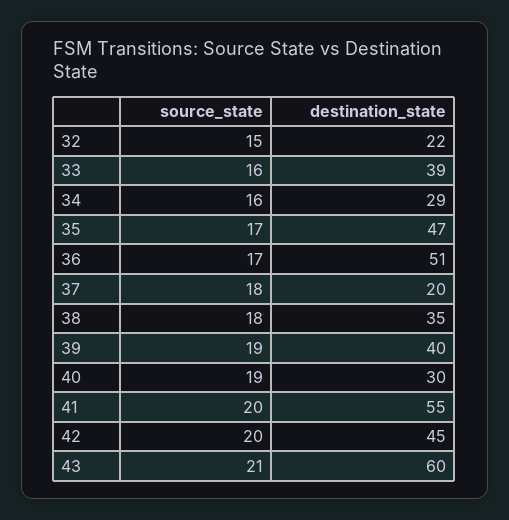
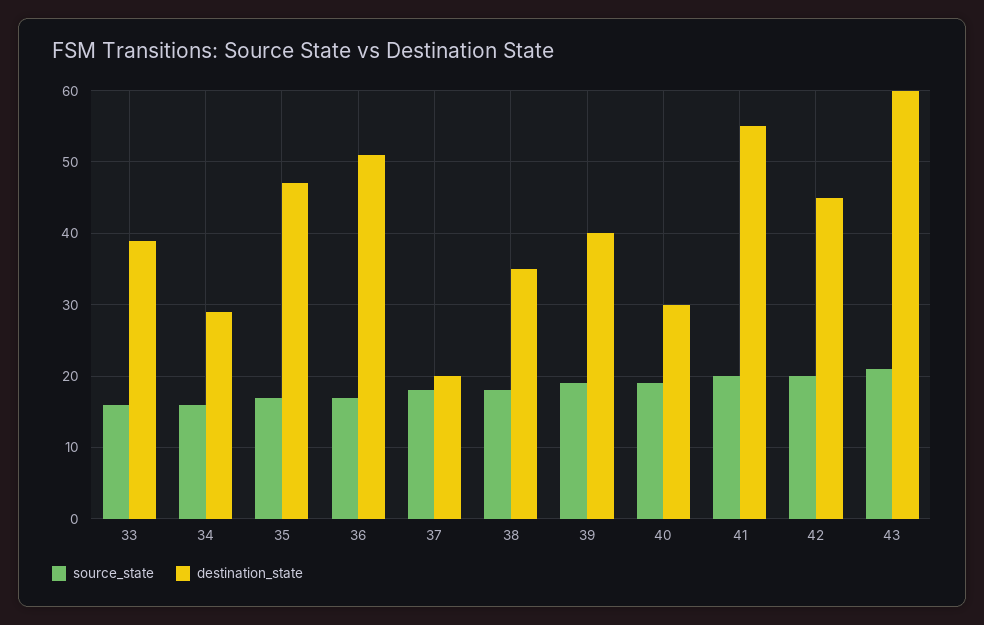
source_state, 32: 15 -> none
destination_state, 32: 22 -> none

